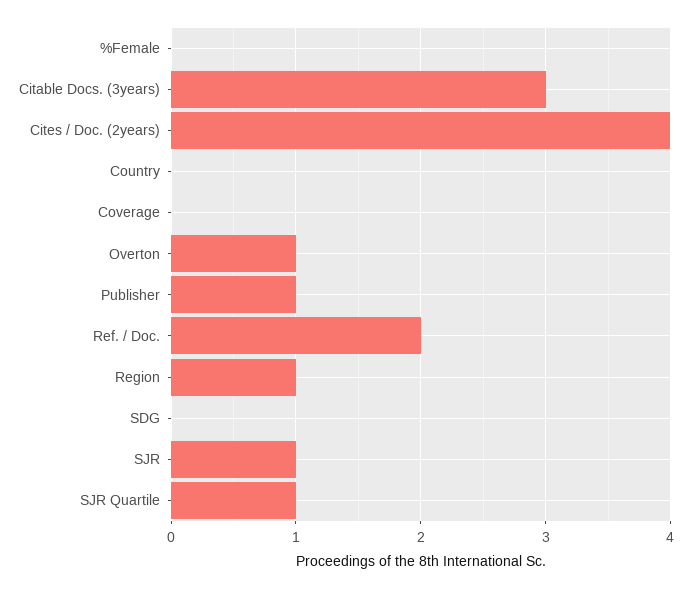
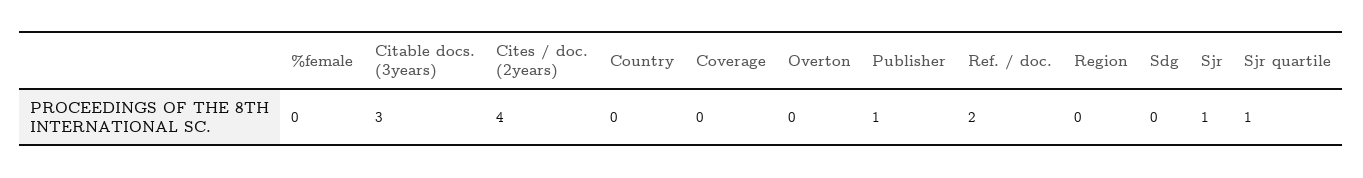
Overton: 1 -> 0
Region: 1 -> 0

